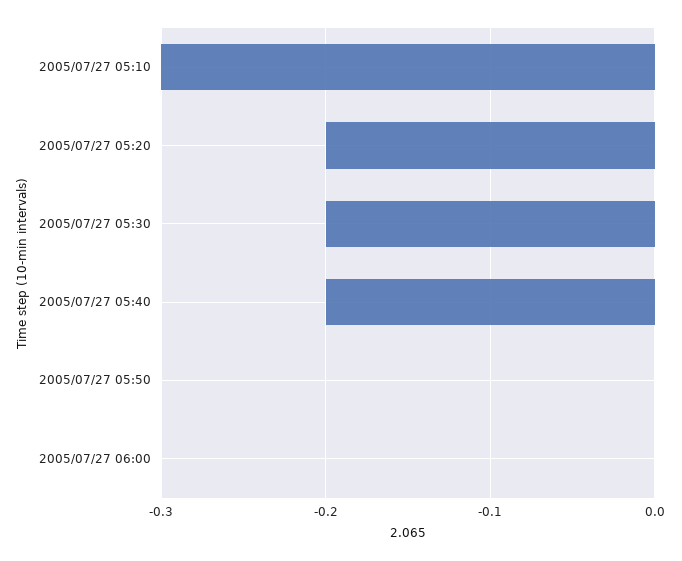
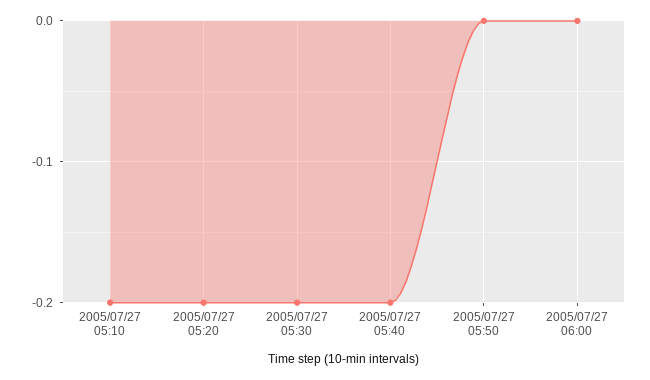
2005/07/27 05:10: -0.3 -> -0.2

